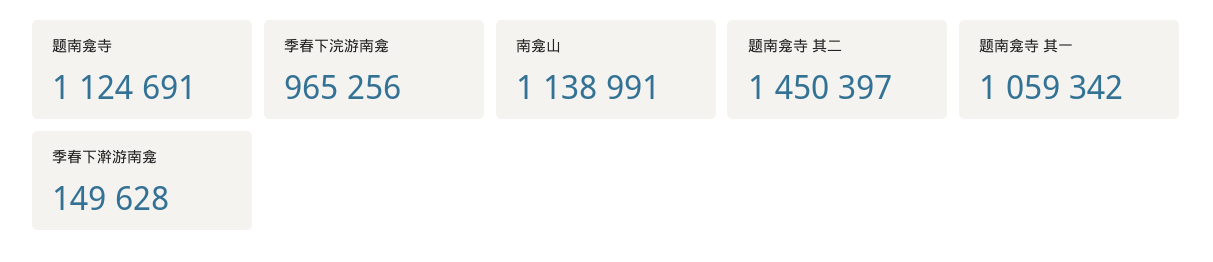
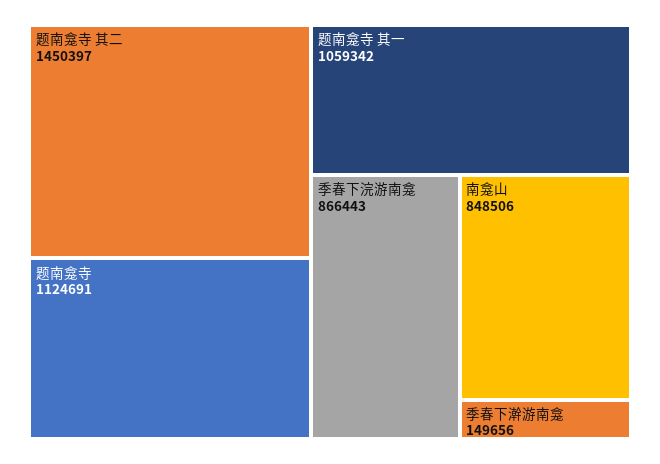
季春下浣游南龛: 965256 -> 866443
南龛山: 1138991 -> 848506
季春下澣游南龛: 149628 -> 149656

